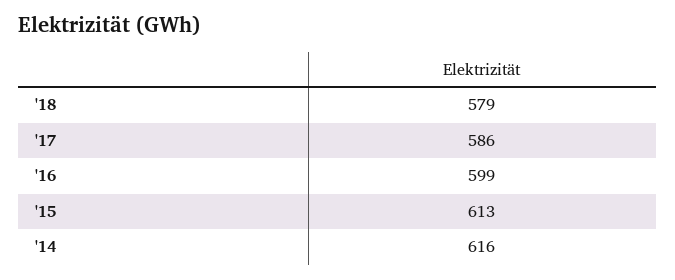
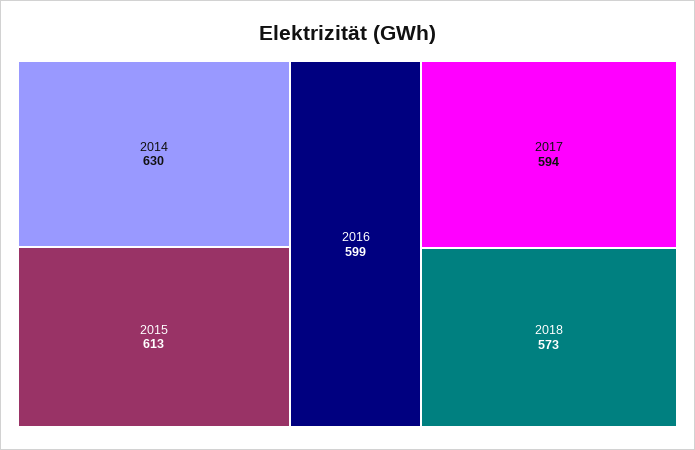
'18: 579 -> 573
'17: 586 -> 594
'14: 616 -> 630

